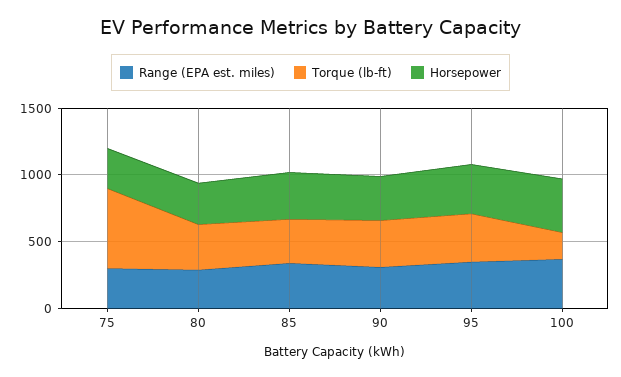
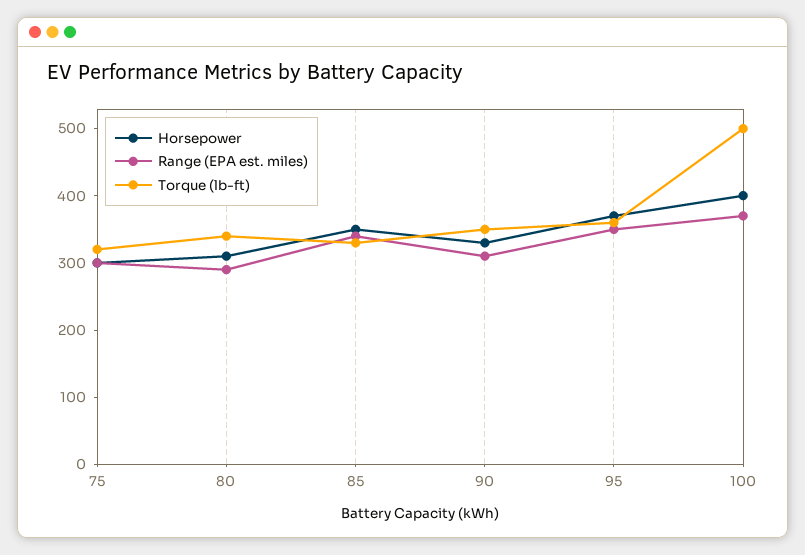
Torque (lb-ft), 75: 600 -> 320
Torque (lb-ft), 100: 200 -> 500

